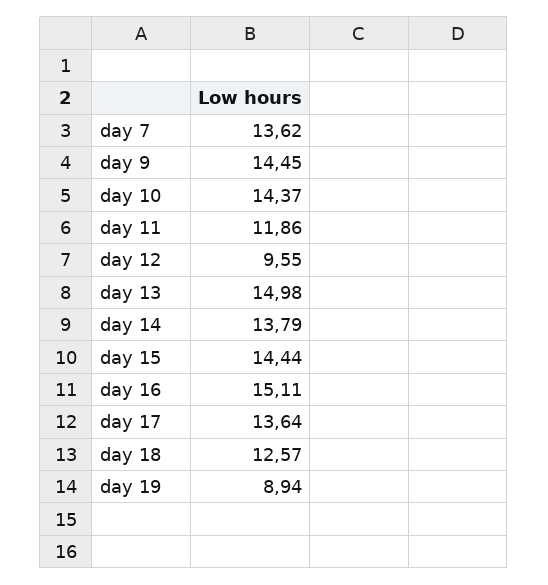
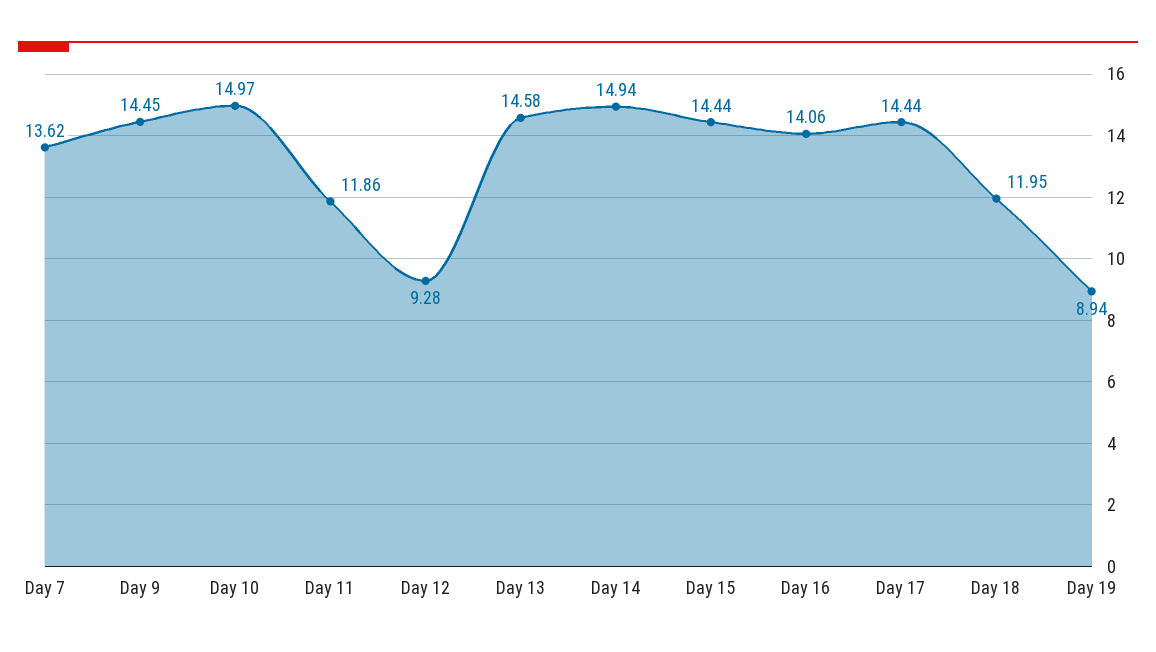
day 10: 14.37 -> 14.97
day 12: 9.55 -> 9.28
day 13: 14.98 -> 14.58
day 14: 13.79 -> 14.94
day 16: 15.11 -> 14.06
day 17: 13.64 -> 14.44
day 18: 12.57 -> 11.95

